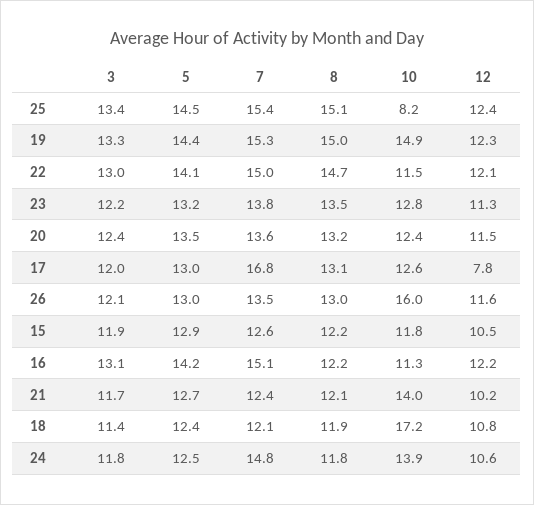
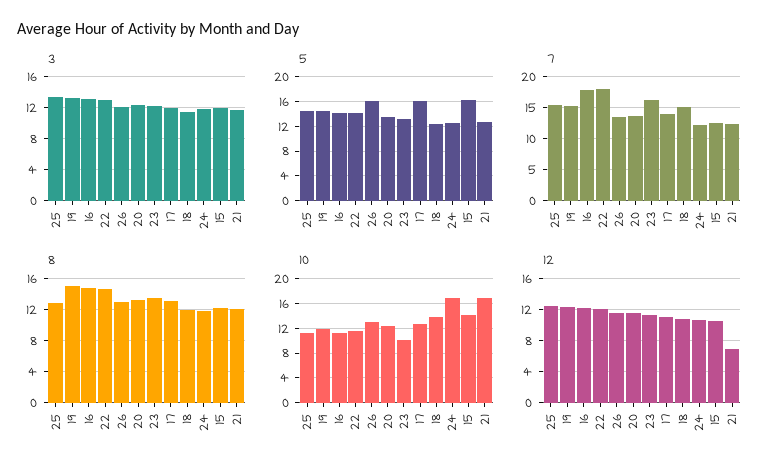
8, 25: 15.1 -> 13
10, 25: 8.2 -> 11
10, 19: 14.9 -> 12
7, 22: 15 -> 18
7, 23: 13.8 -> 16
10, 23: 12.8 -> 10
5, 17: 13 -> 16
7, 17: 16.8 -> 14
12, 17: 7.8 -> 11
5, 26: 13 -> 16
10, 26: 16 -> 13
5, 15: 12.9 -> 16
10, 15: 11.8 -> 14
7, 16: 15.1 -> 18
8, 16: 12.2 -> 15
10, 21: 14 -> 17
12, 21: 10.2 -> 7
7, 18: 12.1 -> 15
10, 18: 17.2 -> 14
7, 24: 14.8 -> 12
10, 24: 13.9 -> 17

